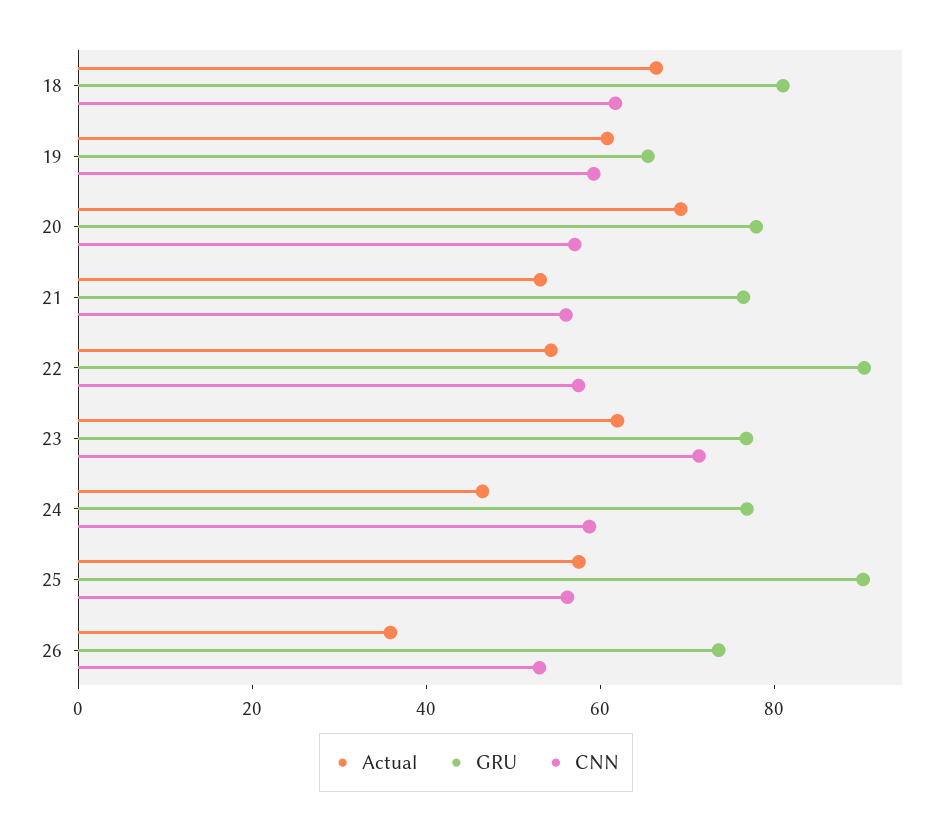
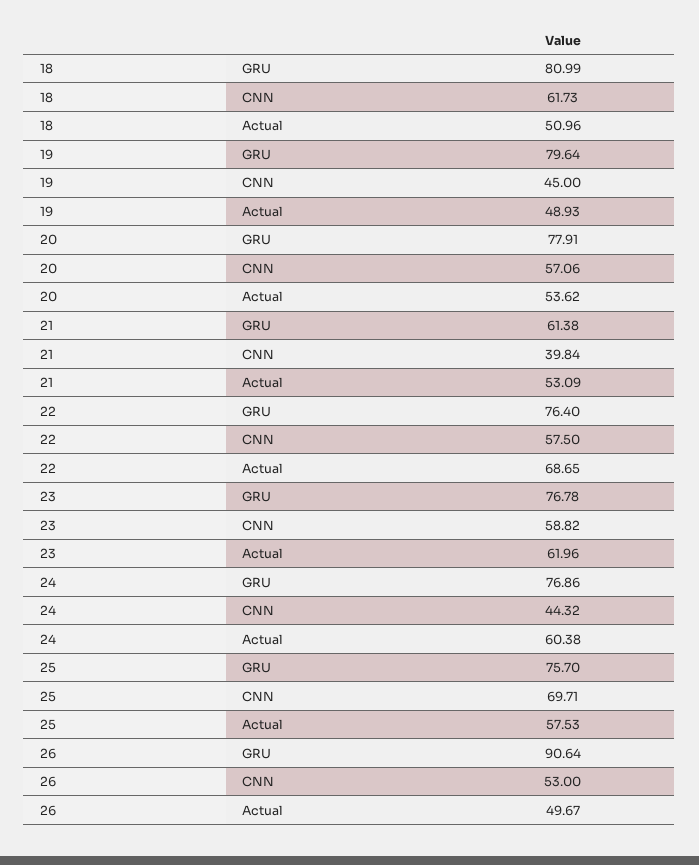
Actual, 18: 65 -> 50.96
Actual, 19: 60 -> 48.93
GRU, 19: 65 -> 79.64
CNN, 19: 60 -> 45
Actual, 20: 70 -> 53.62
GRU, 21: 75 -> 61.38
CNN, 21: 55 -> 39.84
Actual, 22: 55 -> 68.65
GRU, 22: 90 -> 76.4
CNN, 23: 70 -> 58.82
Actual, 24: 45 -> 60.38
CNN, 24: 60 -> 44.32
GRU, 25: 90 -> 75.7
CNN, 25: 55 -> 69.71
Actual, 26: 35 -> 49.67
GRU, 26: 75 -> 90.64

